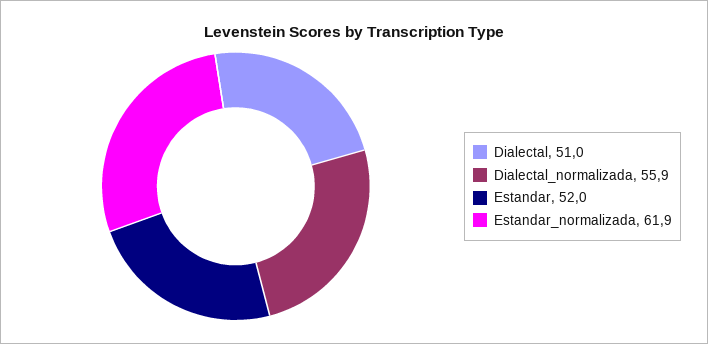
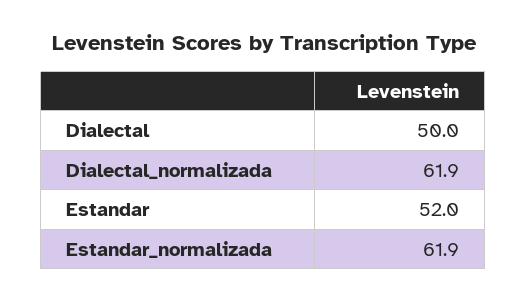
Dialectal: 51 -> 50
Dialectal_normalizada: 55.9 -> 61.9

